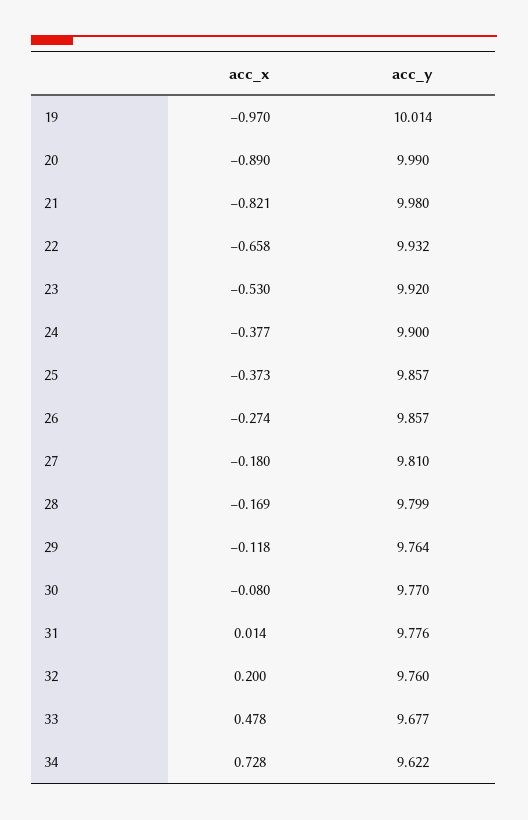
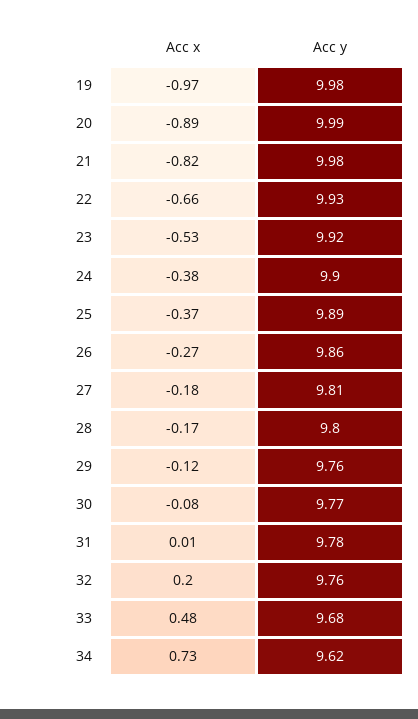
acc_y, 19: 10.014 -> 9.98
acc_y, 25: 9.857 -> 9.89

